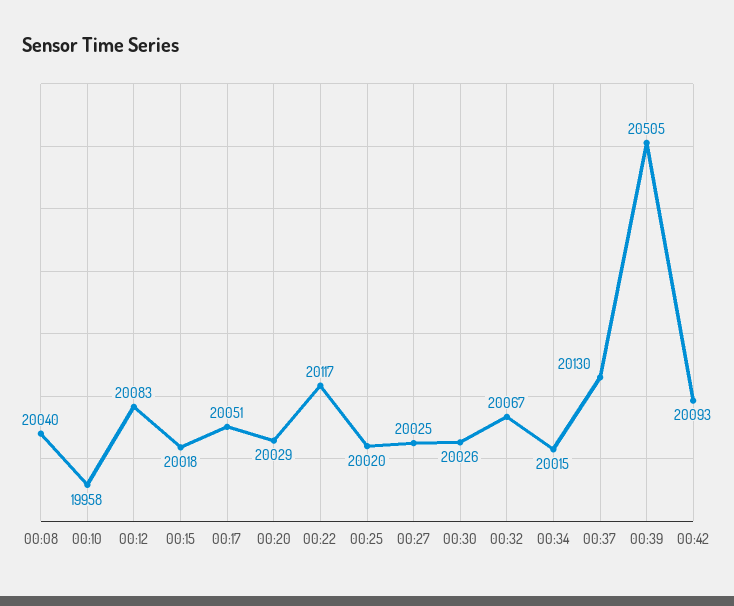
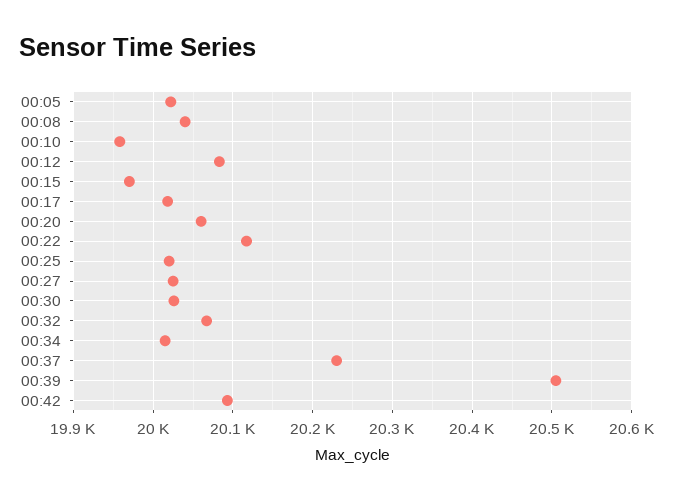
00:15: 20018 -> 19970
00:17: 20051 -> 20020
00:20: 20029 -> 20060
00:37: 20130 -> 20230
00:05: none -> 20020

